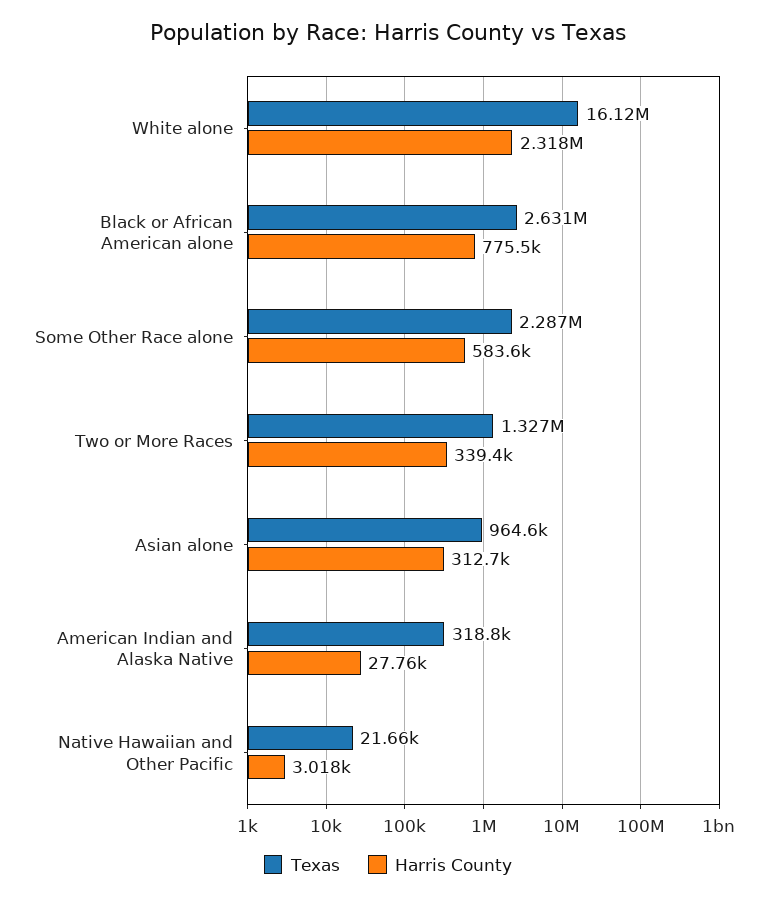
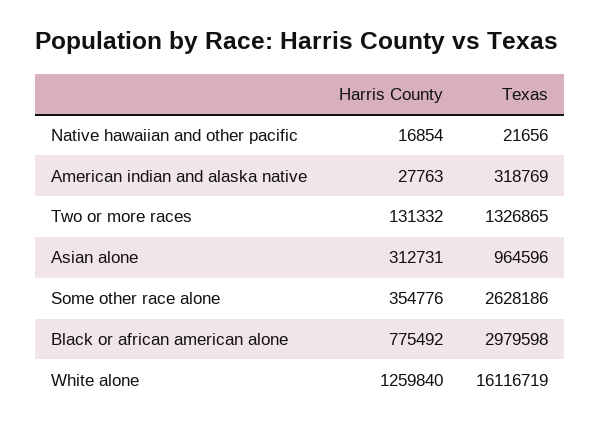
Harris County, White alone: 2318000 -> 1259840
Texas, Black or African American alone: 2631000 -> 2979598
Texas, Some Other Race alone: 2287000 -> 2628186
Harris County, Some Other Race alone: 583600 -> 354776
Harris County, Two or More Races: 339400 -> 131332
Harris County, Native Hawaiian and Other Pacific: 3018 -> 16854

